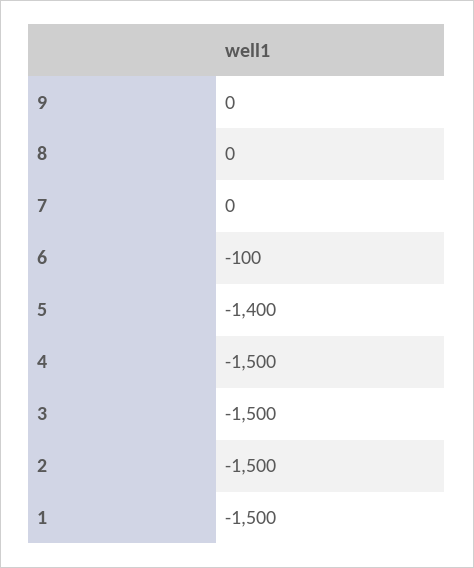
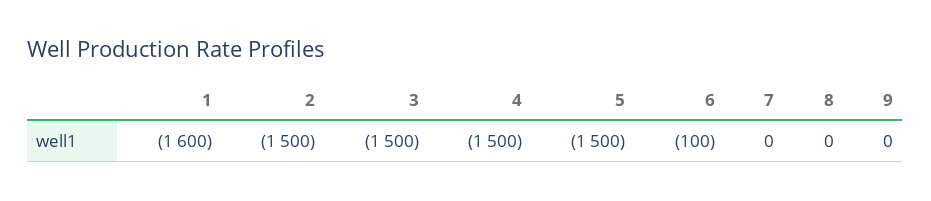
5: -1400 -> -1500
1: -1500 -> -1600

